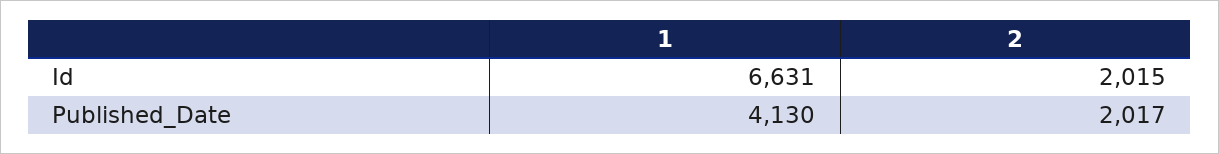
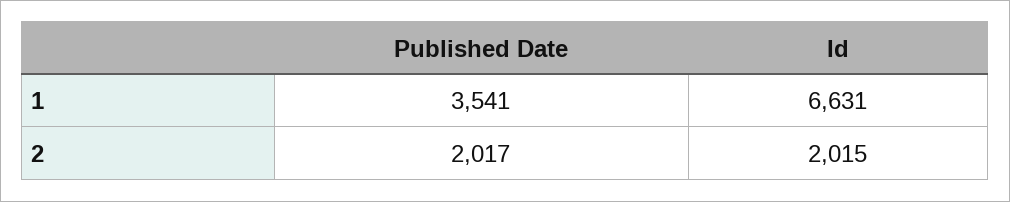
1, Published_Date: 4130 -> 3541

